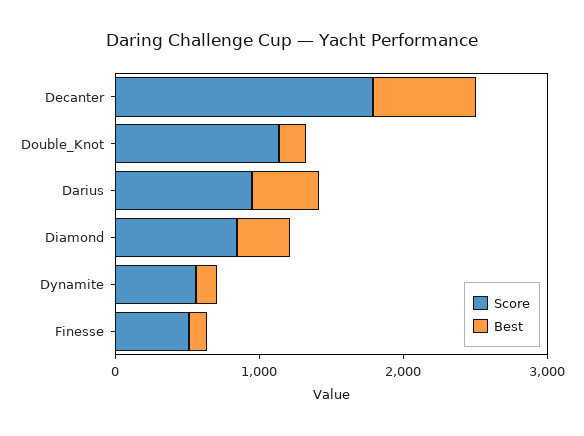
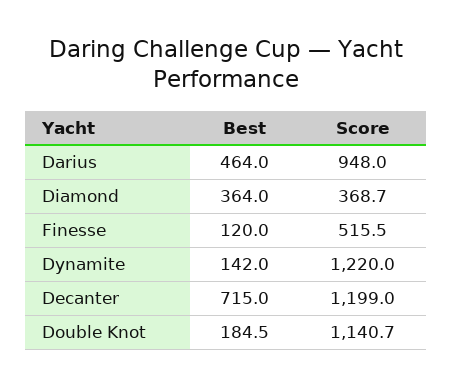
Score, Decanter: 1800 -> 1199
Score, Diamond: 800 -> 368.7
Score, Dynamite: 600 -> 1220

